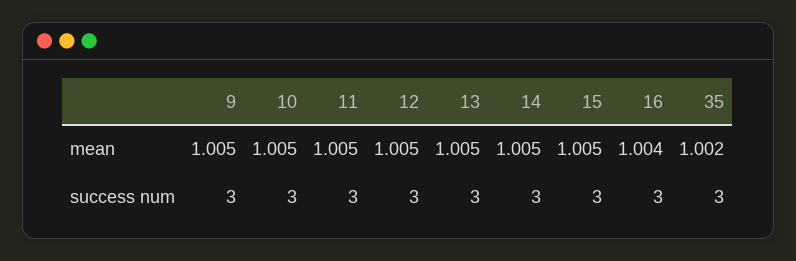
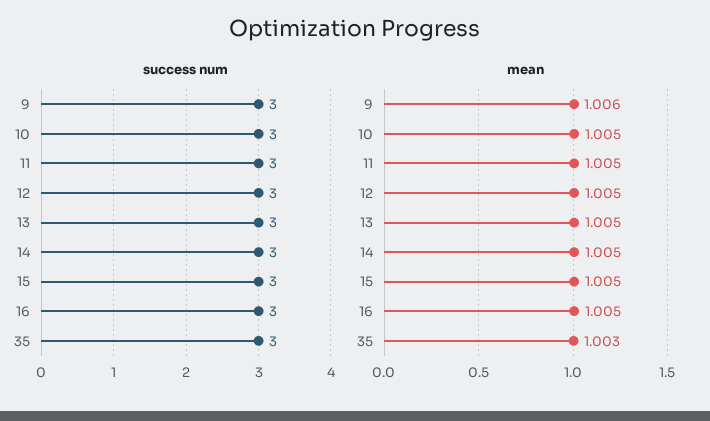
mean, 9: 1.005 -> 1.006
mean, 16: 1.004 -> 1.005
mean, 35: 1.002 -> 1.003

